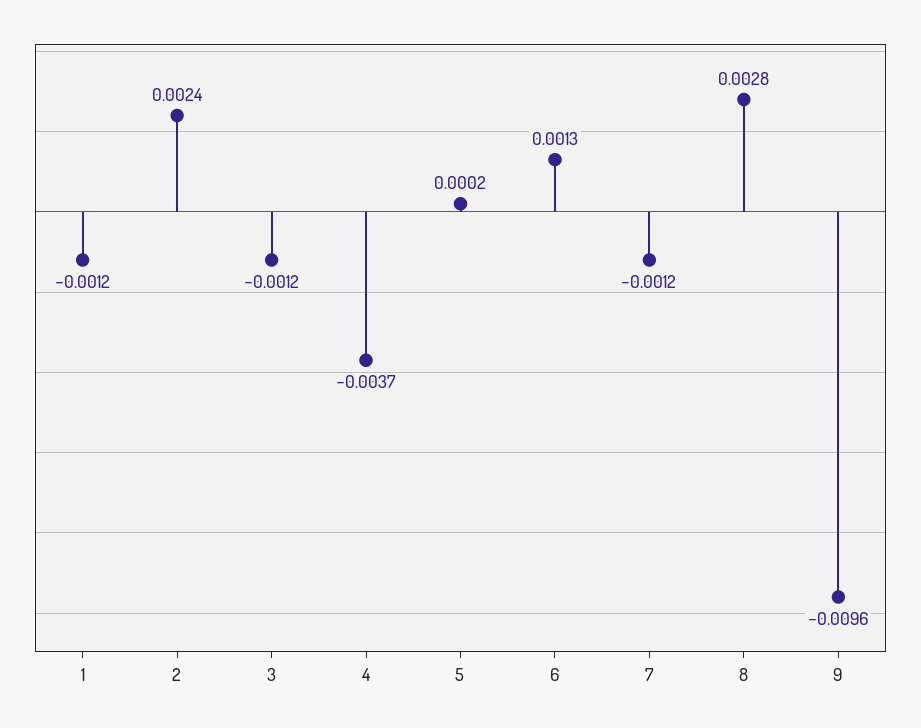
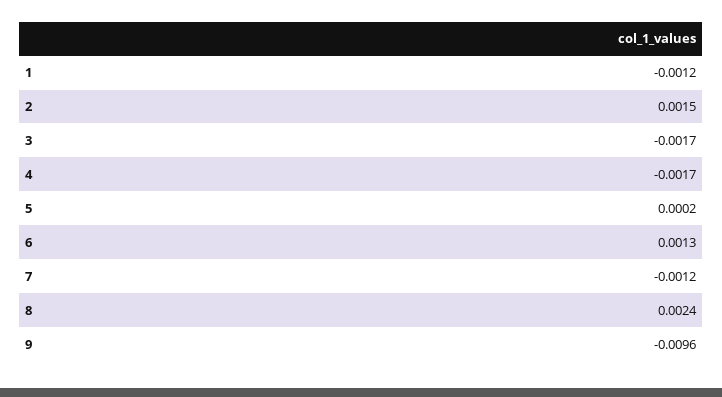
2: 0.0024 -> 0.0015
3: -0.0012 -> -0.0017
4: -0.0037 -> -0.0017
8: 0.0028 -> 0.0024

